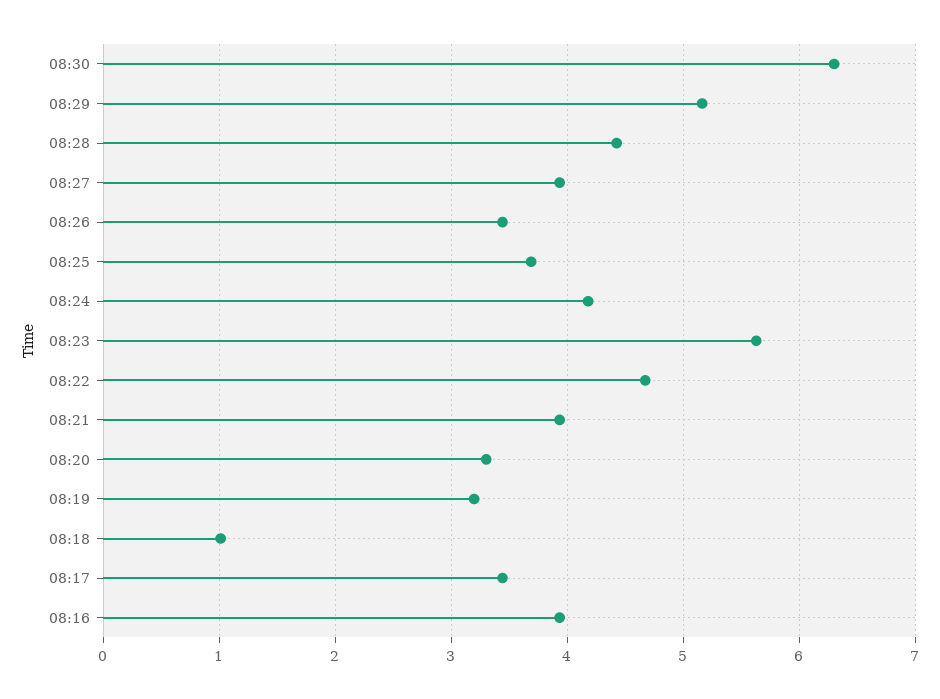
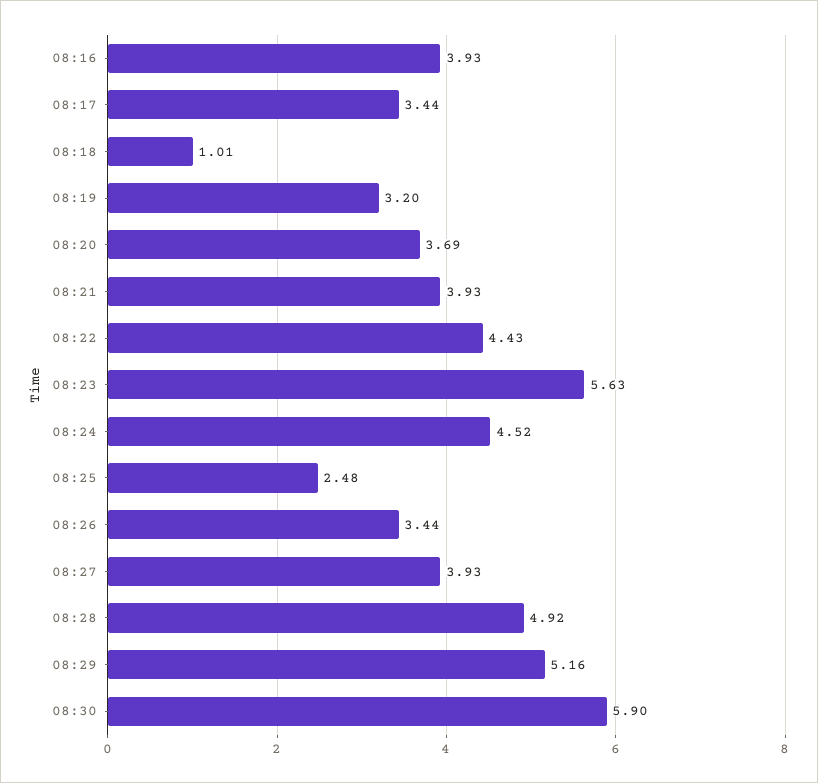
08:30: 6.3 -> 5.9
08:28: 4.4 -> 4.92
08:25: 3.7 -> 2.48
08:24: 4.2 -> 4.52
08:22: 4.7 -> 4.43
08:20: 3.3 -> 3.69

